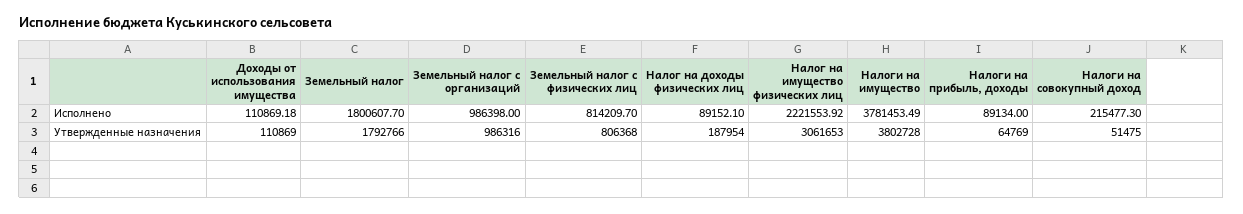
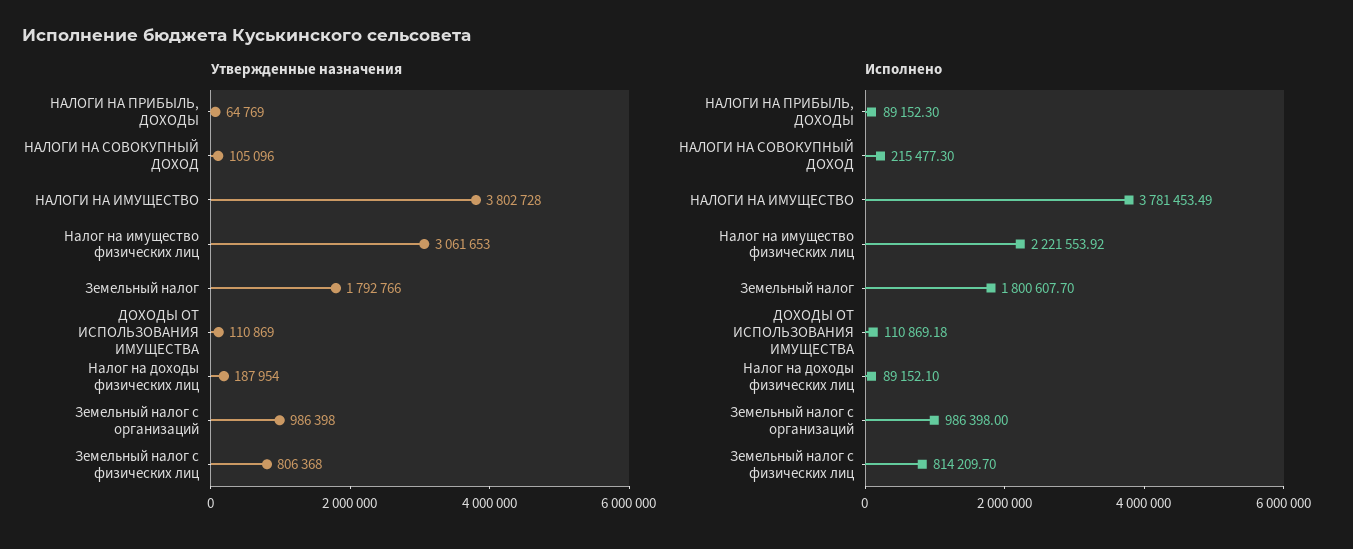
Исполнено, Налоги на прибыль, доходы: 89134 -> 89152.3
Утвержденные назначения, Земельный налог с организаций: 986316 -> 986398
Утвержденные назначения, Налоги на совокупный доход: 51475 -> 105096

